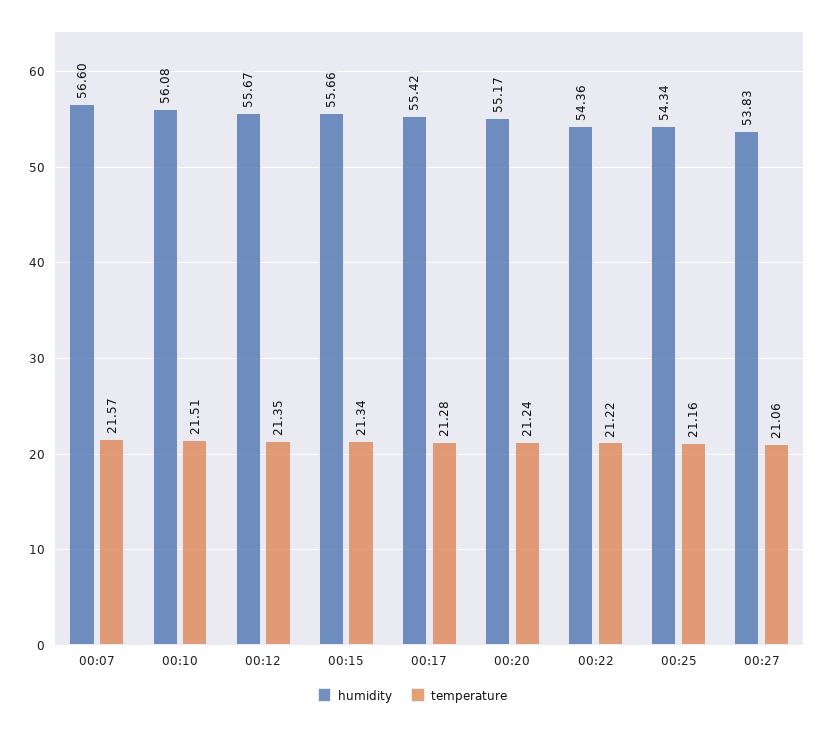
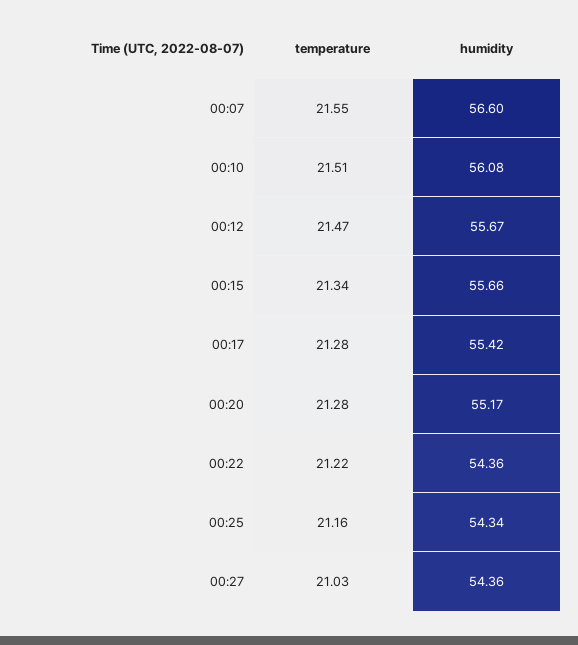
temperature, 00:07: 21.57 -> 21.55
temperature, 00:12: 21.35 -> 21.47
temperature, 00:20: 21.24 -> 21.28
humidity, 00:27: 53.83 -> 54.36
temperature, 00:27: 21.06 -> 21.03

